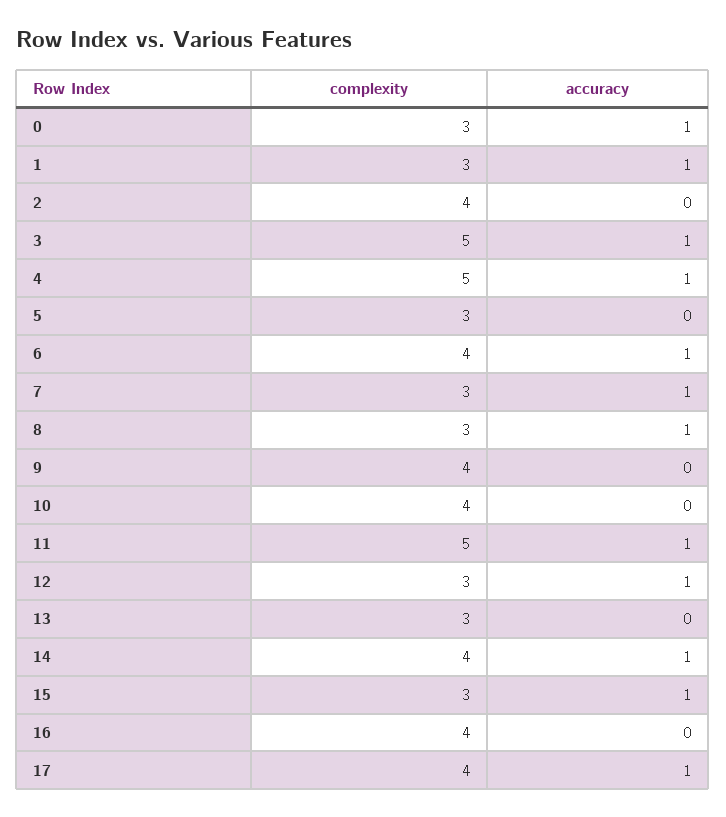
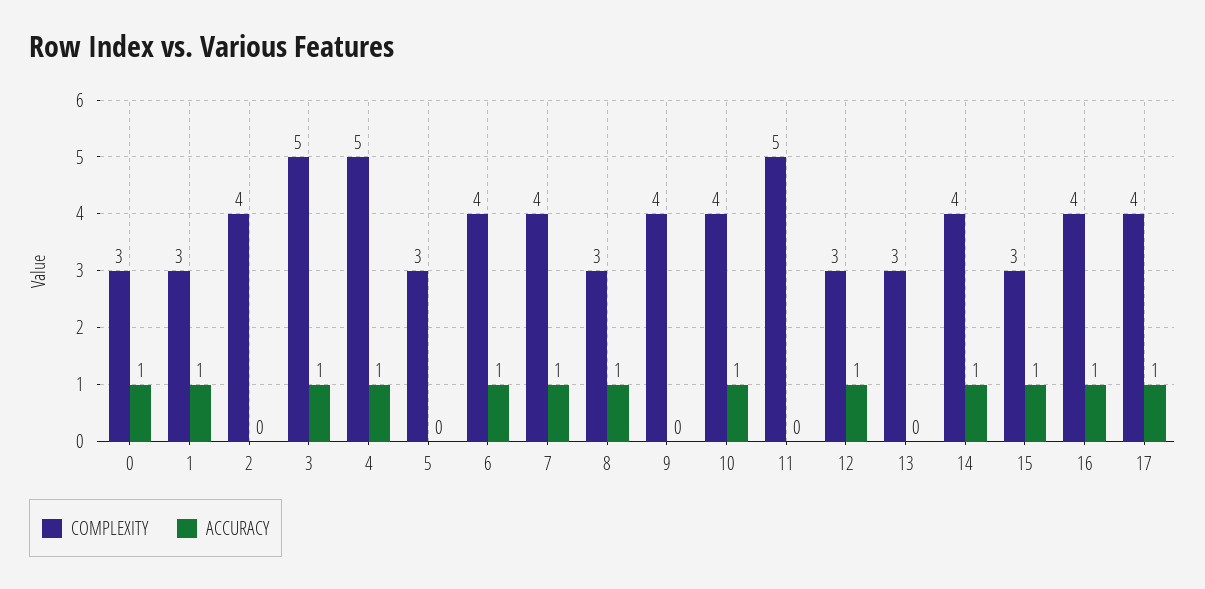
complexity, 7: 3 -> 4
accuracy, 10: 0 -> 1
accuracy, 11: 1 -> 0
accuracy, 16: 0 -> 1

